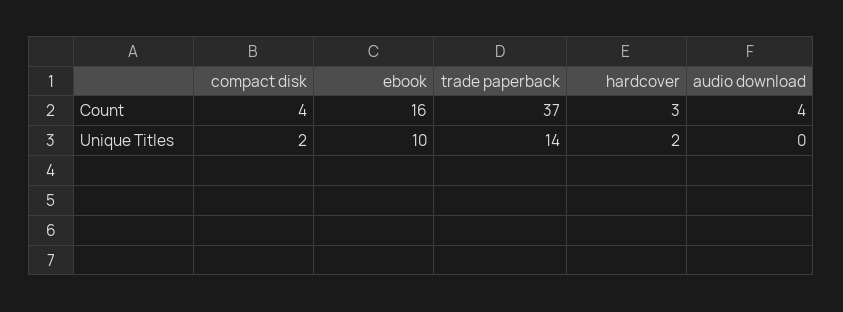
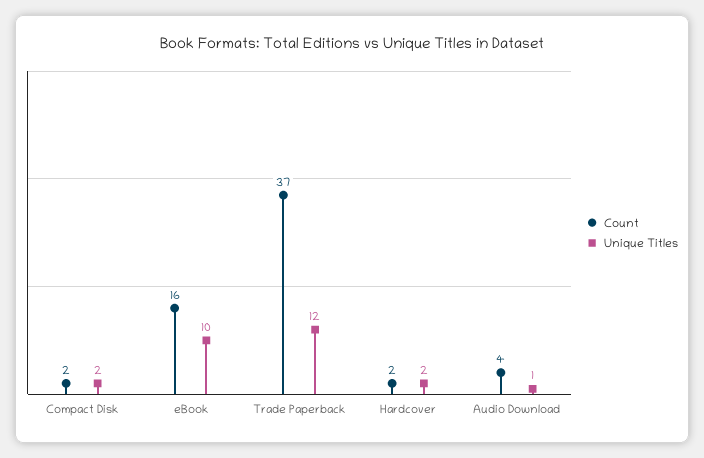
Count, compact disk: 4 -> 2
Count, hardcover: 3 -> 2
Unique Titles, trade paperback: 14 -> 12
Unique Titles, audio download: 0 -> 1

